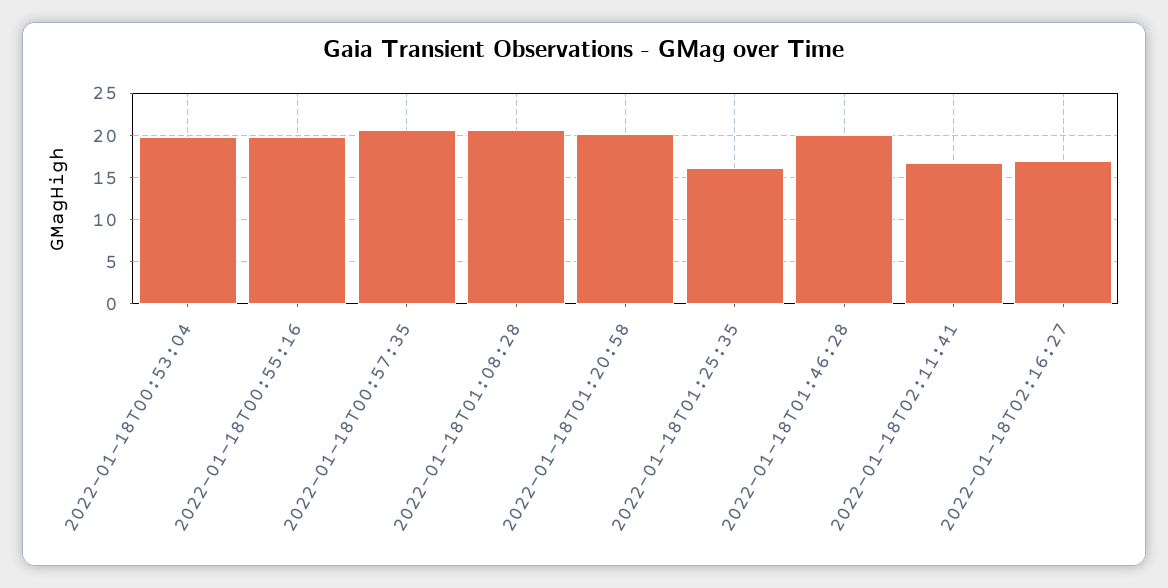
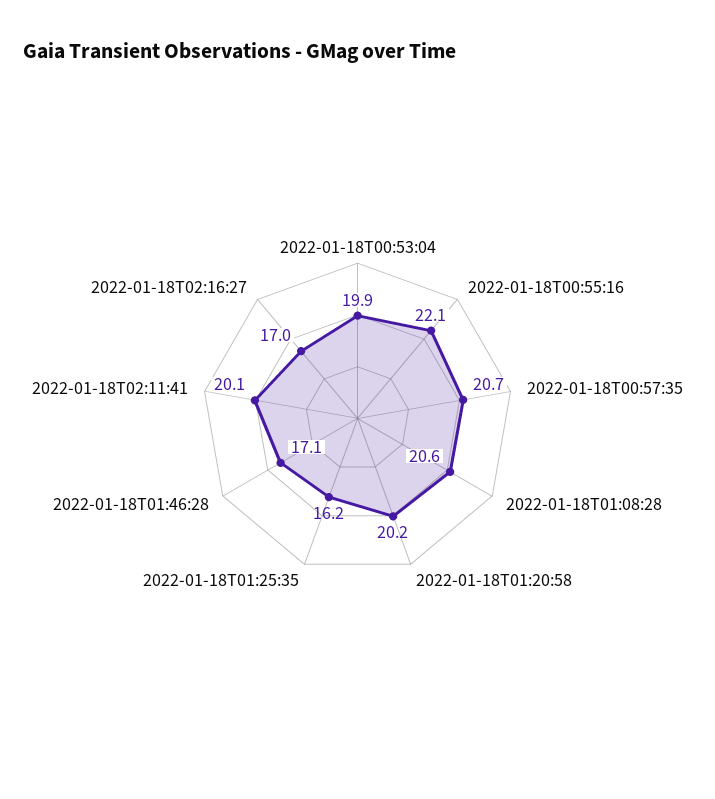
2022-01-18T00:55:16: 20 -> 22.1
2022-01-18T01:46:28: 20 -> 17.1
2022-01-18T02:11:41: 17 -> 20.1

